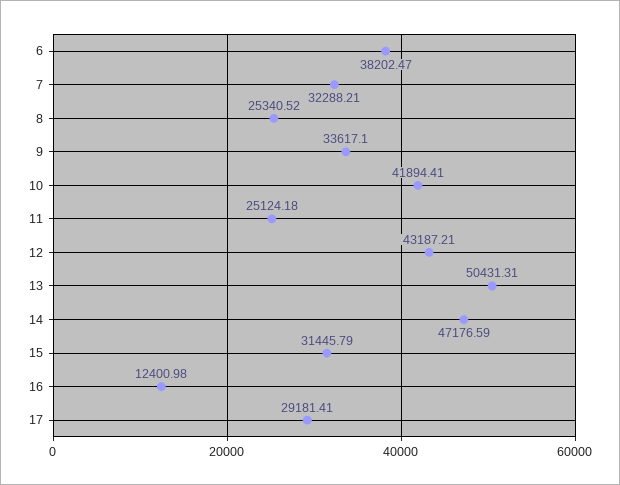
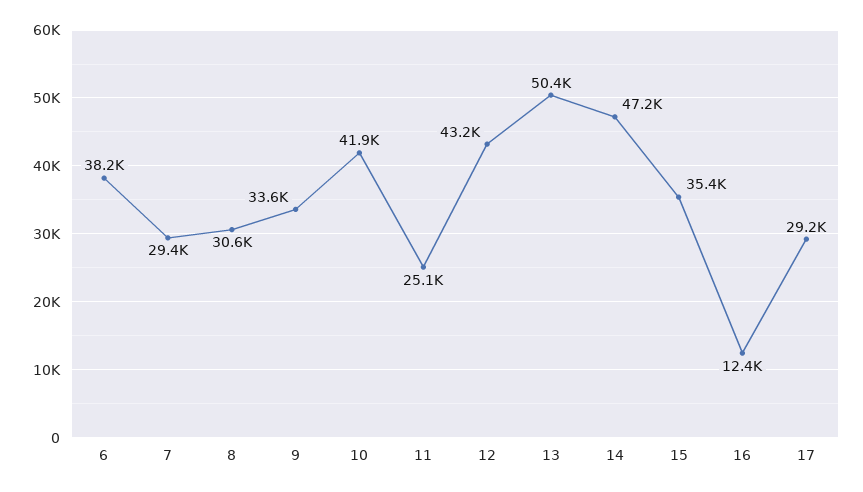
7: 32288.21 -> 29400
8: 25340.52 -> 30600
15: 31445.79 -> 35400

